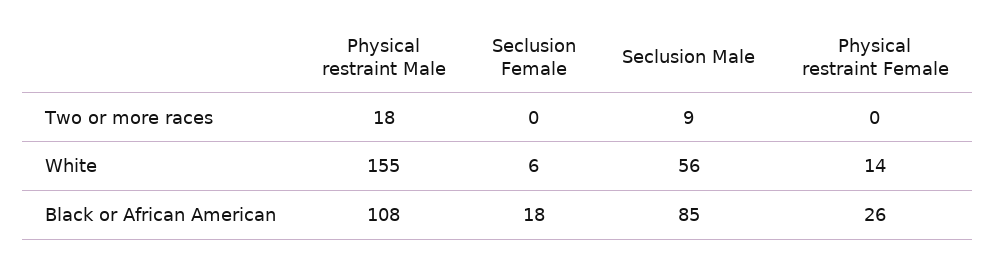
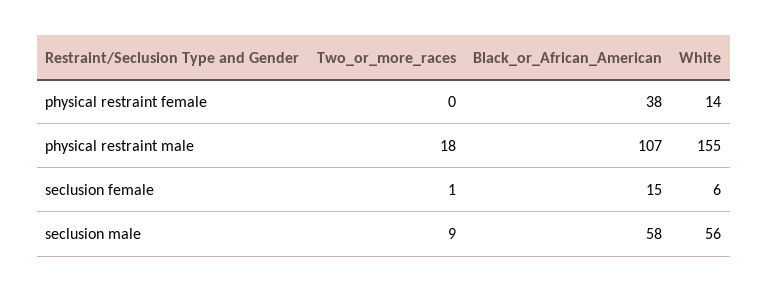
Seclusion Female, Two or more races: 0 -> 1
Physical restraint Male, Black or African American: 108 -> 107
Seclusion Female, Black or African American: 18 -> 15
Seclusion Male, Black or African American: 85 -> 58
Physical restraint Female, Black or African American: 26 -> 38

